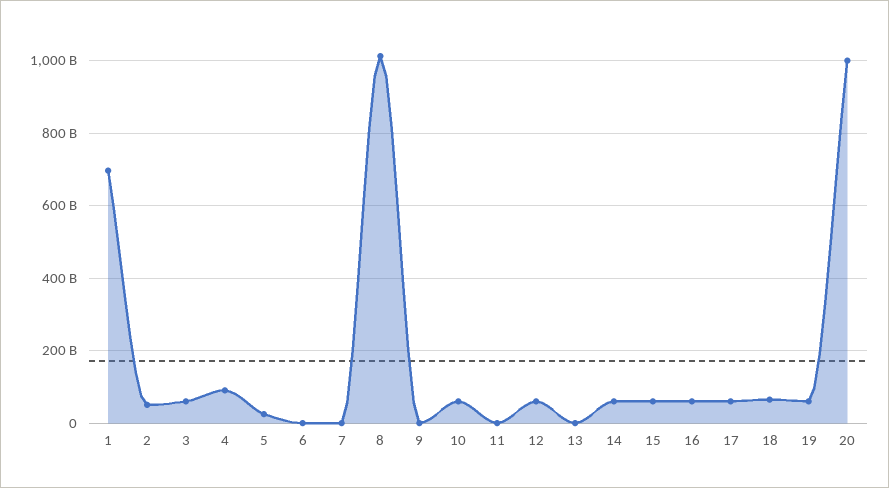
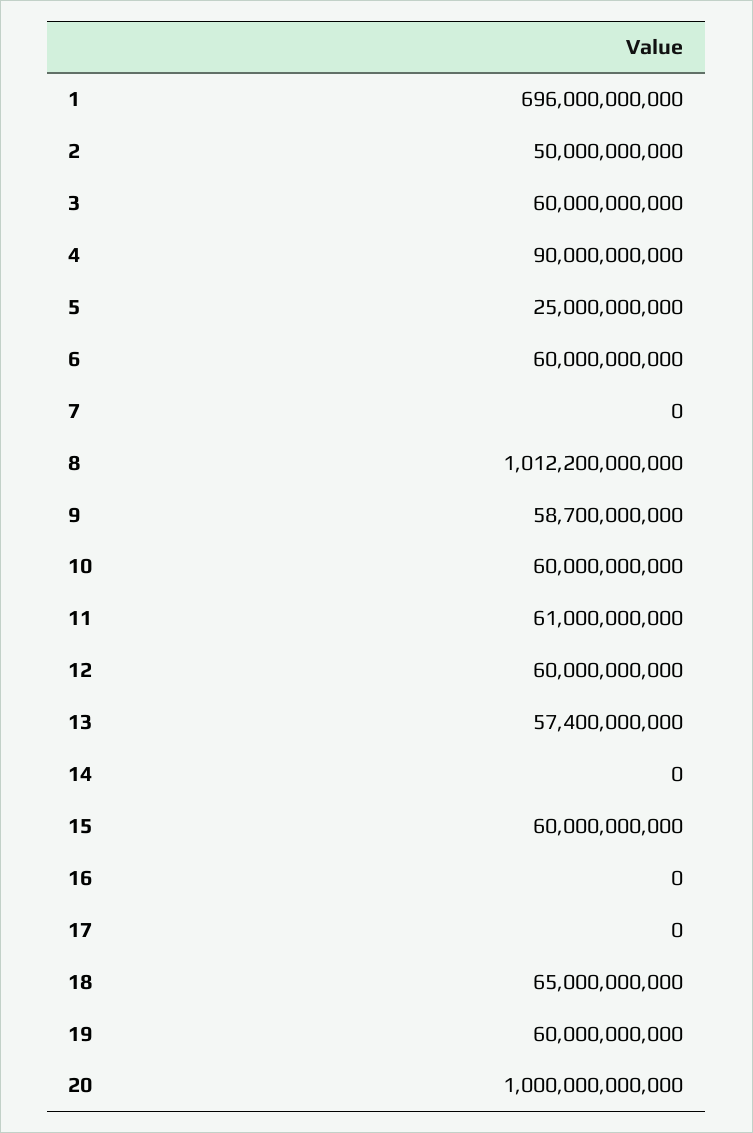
6: 0 -> 60000000000
9: 0 -> 58700000000
11: 0 -> 61000000000
13: 0 -> 57400000000
14: 60000000000 -> 0
16: 60000000000 -> 0
17: 60000000000 -> 0

